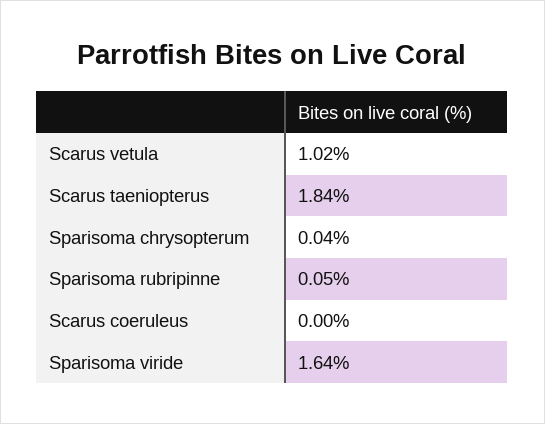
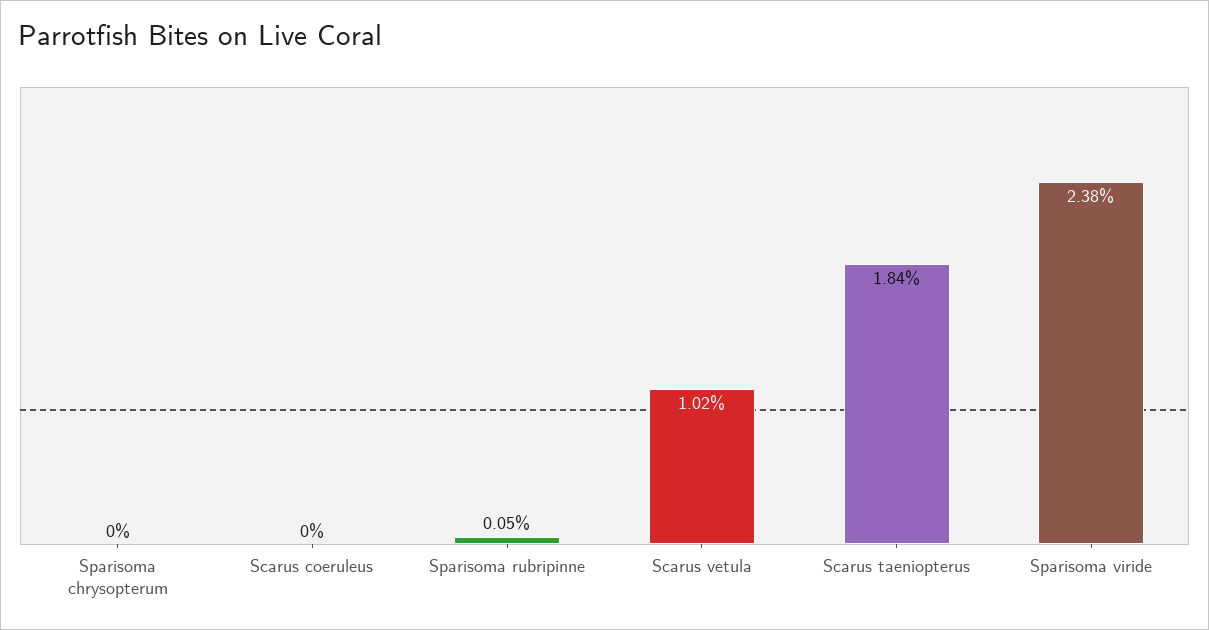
Sparisoma chrysopterum: 0.04 -> 0
Sparisoma viride: 1.64 -> 2.38

